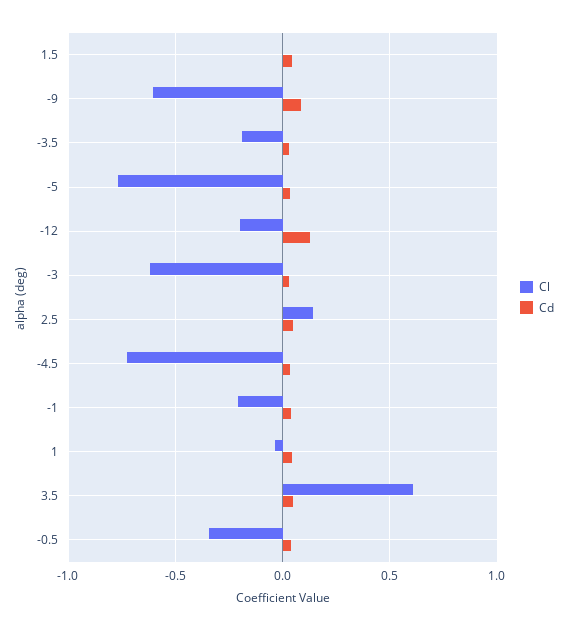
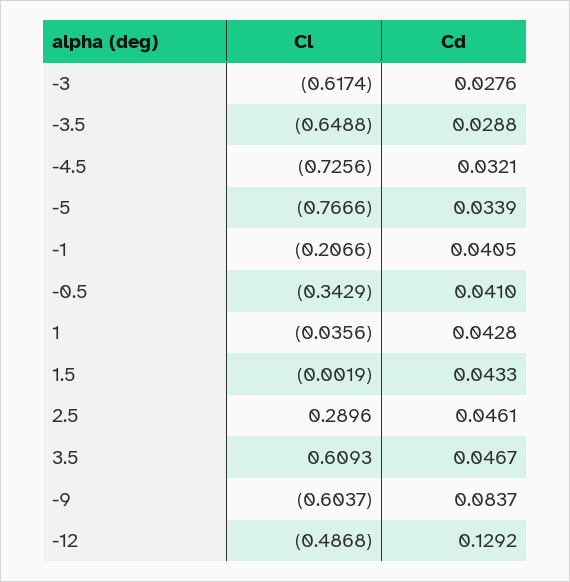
Cl, -3.5: -0.2 -> -0.6488
Cl, -12: -0.2 -> -0.4868
Cl, 2.5: 0.15 -> 0.2896

